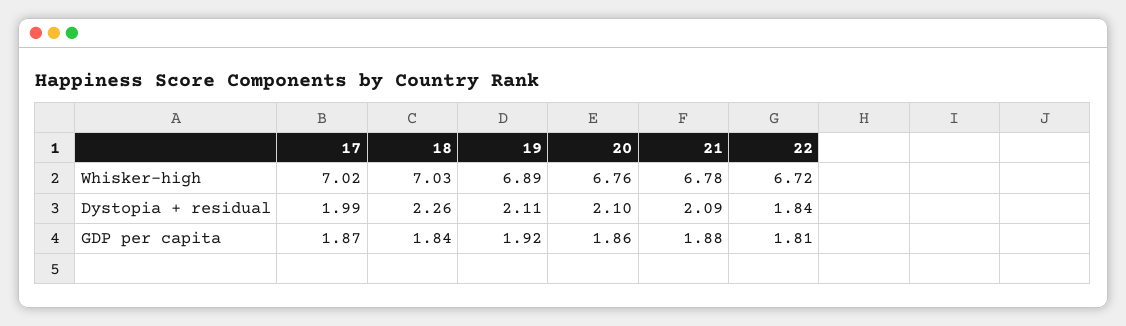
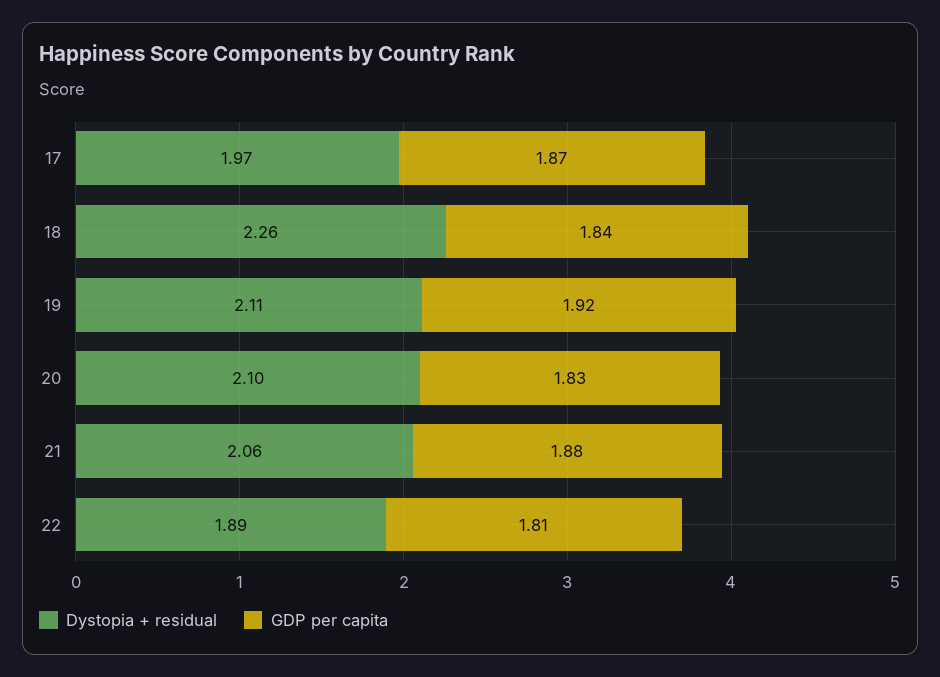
Whisker-high, 17: 7.02 -> none
Whisker-high, 18: 7.03 -> none
Whisker-high, 19: 6.89 -> none
Whisker-high, 20: 6.76 -> none
Whisker-high, 21: 6.78 -> none
Whisker-high, 22: 6.72 -> none
Dystopia + residual, 17: 1.99 -> 1.97
Dystopia + residual, 21: 2.09 -> 2.06
Dystopia + residual, 22: 1.84 -> 1.89
GDP per capita, 20: 1.86 -> 1.83

